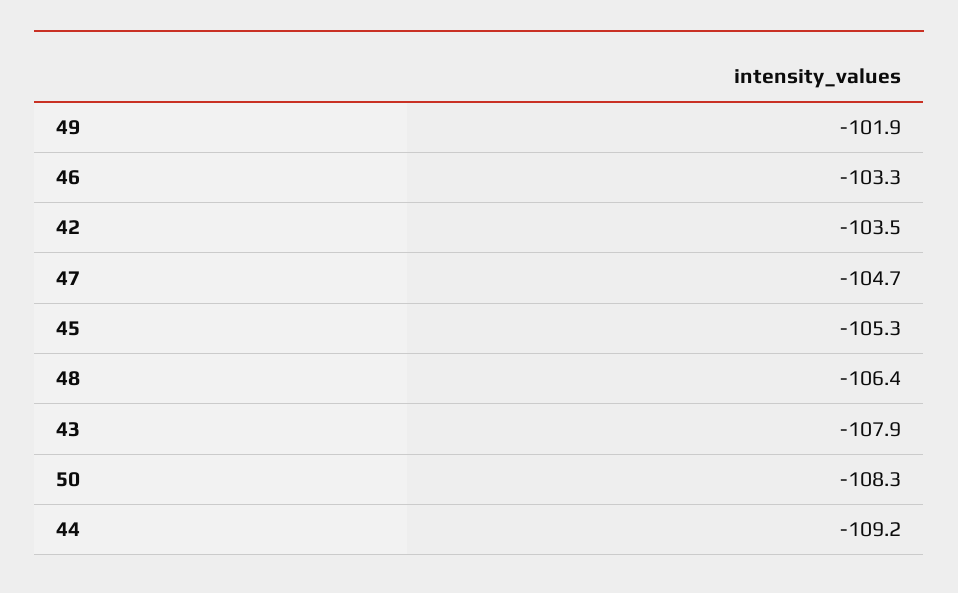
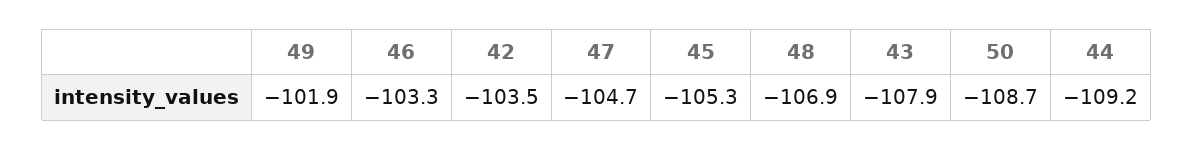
48: -106.4 -> -106.9
50: -108.3 -> -108.7

